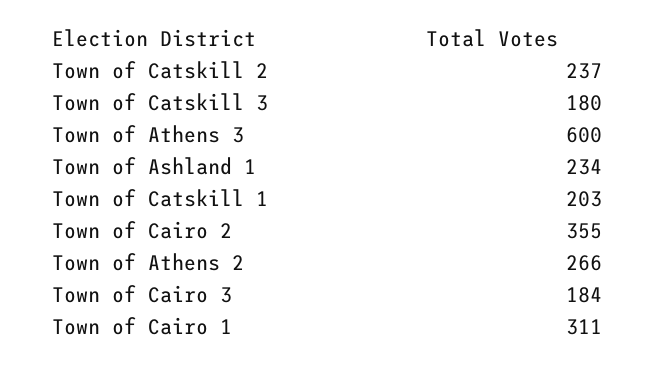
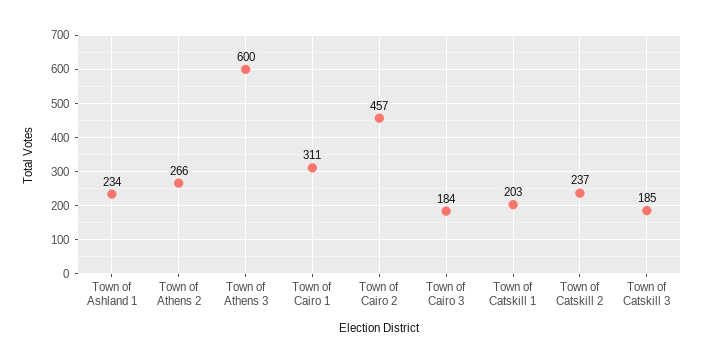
Town of Catskill 3: 180 -> 185
Town of Cairo 2: 355 -> 457

